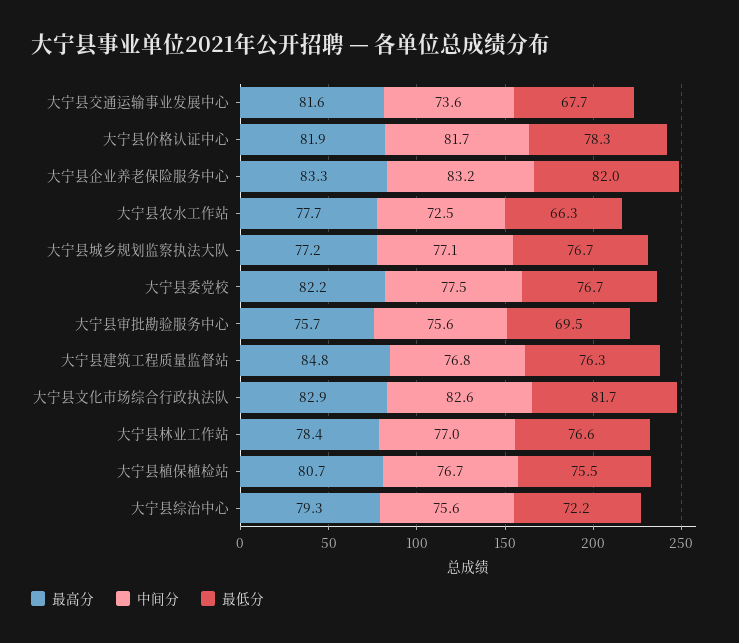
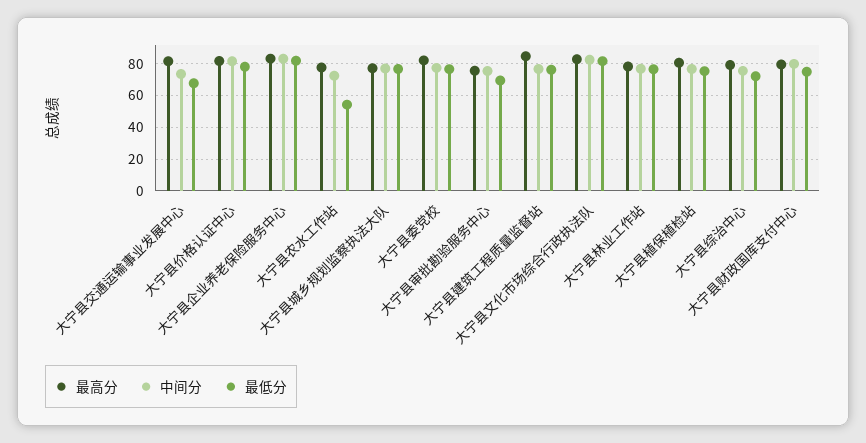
最低分, 大宁县农水工作站: 66.3 -> 55
最高分, 大宁县财政国库支付中心: none -> 80
中间分, 大宁县财政国库支付中心: none -> 80
最低分, 大宁县财政国库支付中心: none -> 75

